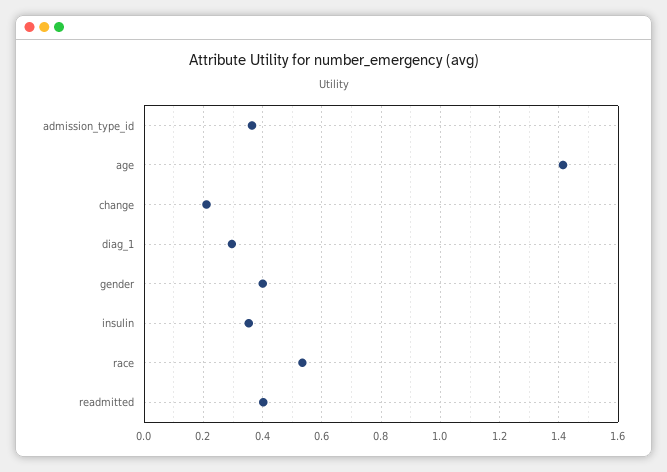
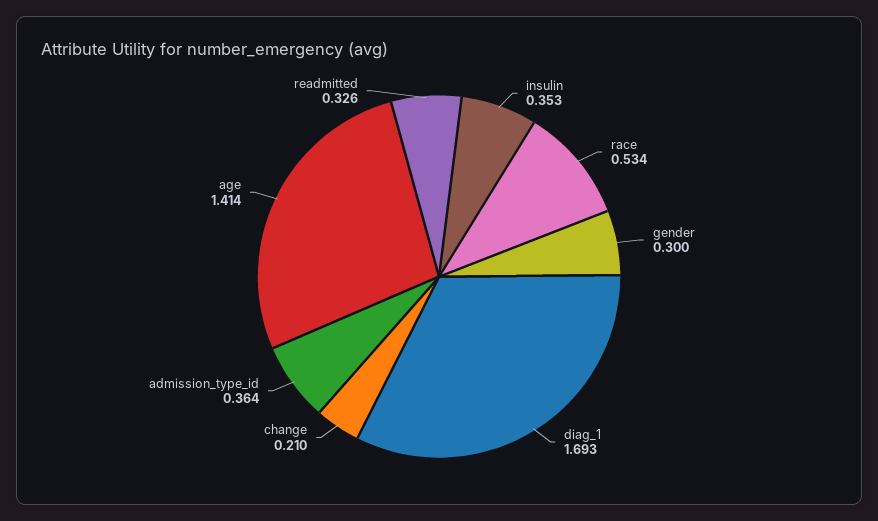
diag_1: 0.3 -> 1.693
gender: 0.4 -> 0.3
readmitted: 0.4 -> 0.326

